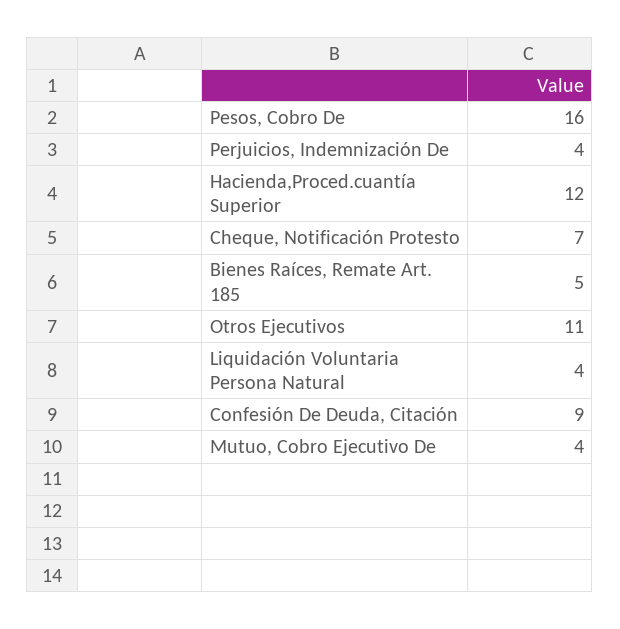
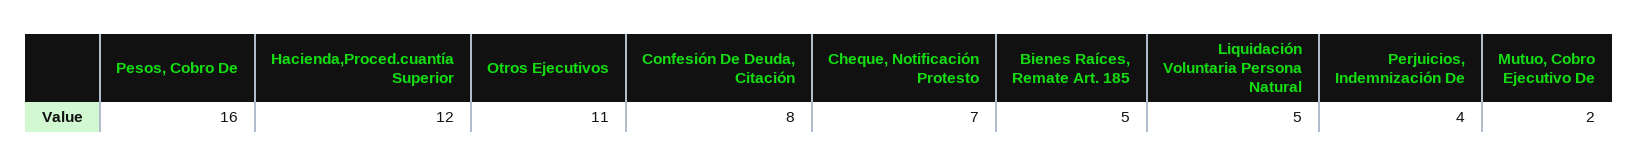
Liquidación Voluntaria Persona Natural: 4 -> 5
Confesión De Deuda, Citación: 9 -> 8
Mutuo, Cobro Ejecutivo De: 4 -> 2

